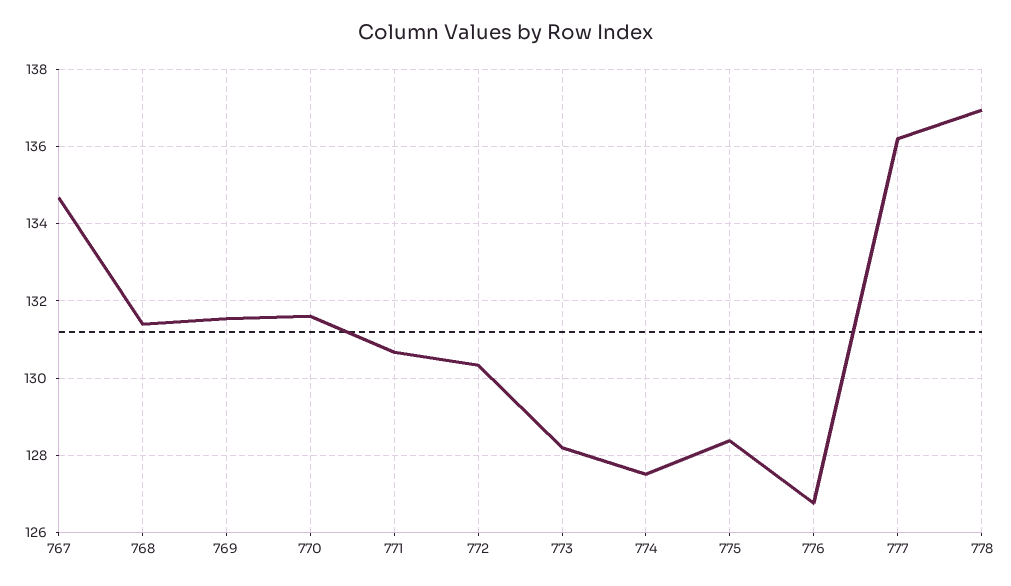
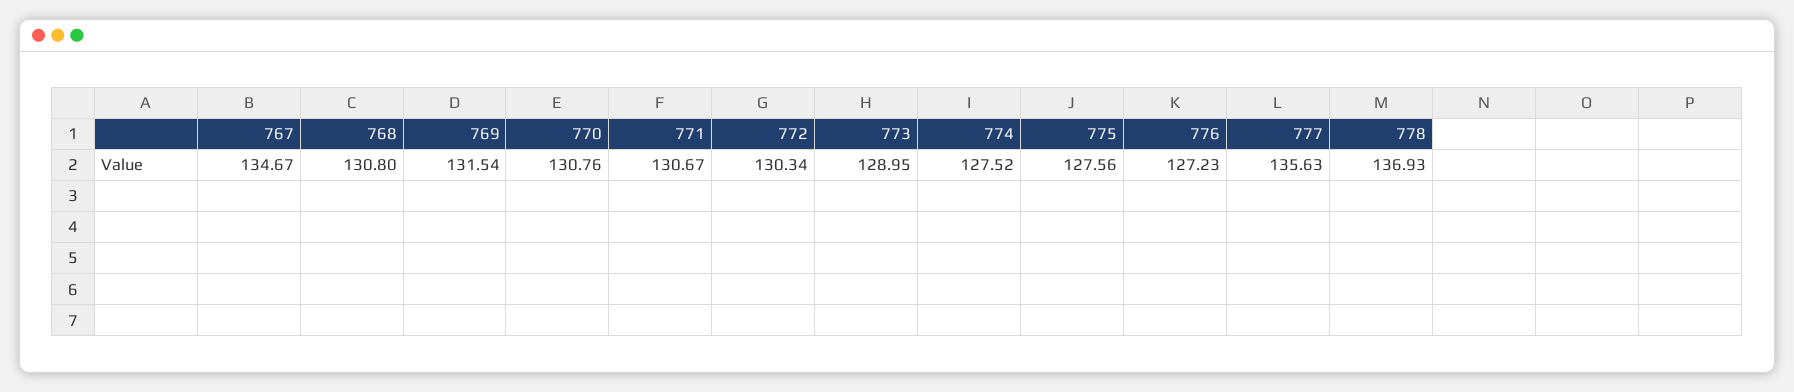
768: 131.4 -> 130.8
770: 131.6 -> 130.76
773: 128.2 -> 128.95
775: 128.4 -> 127.56
776: 126.8 -> 127.23
777: 136.2 -> 135.63

